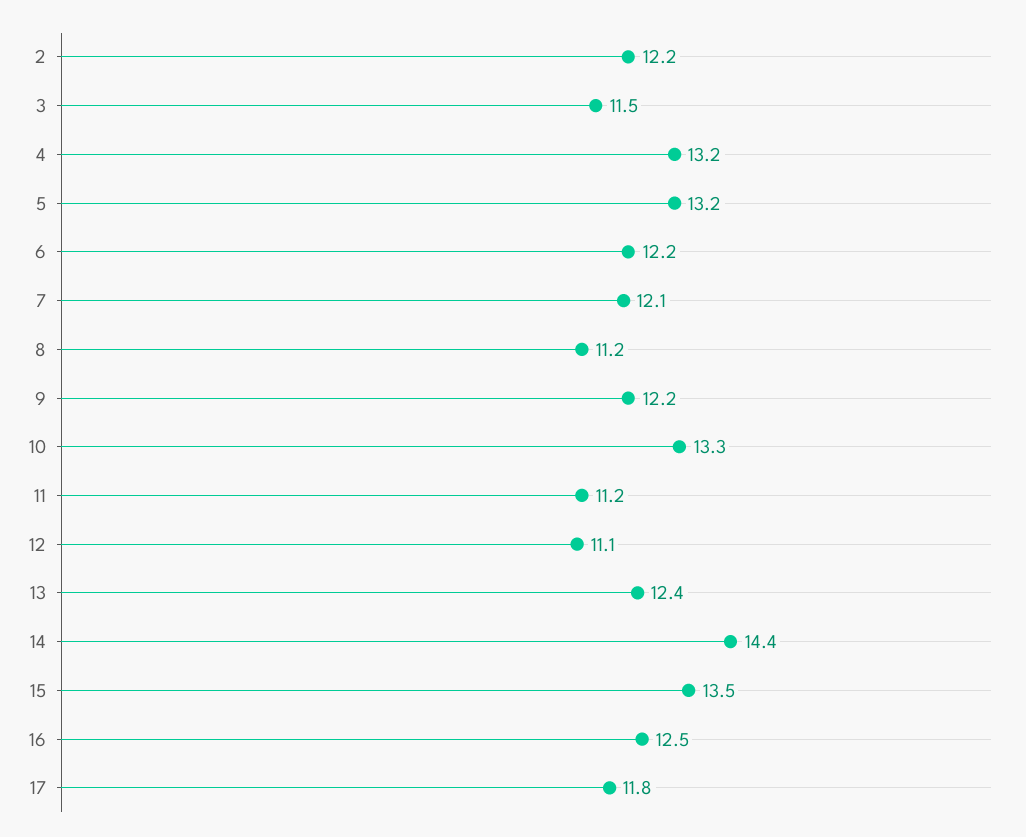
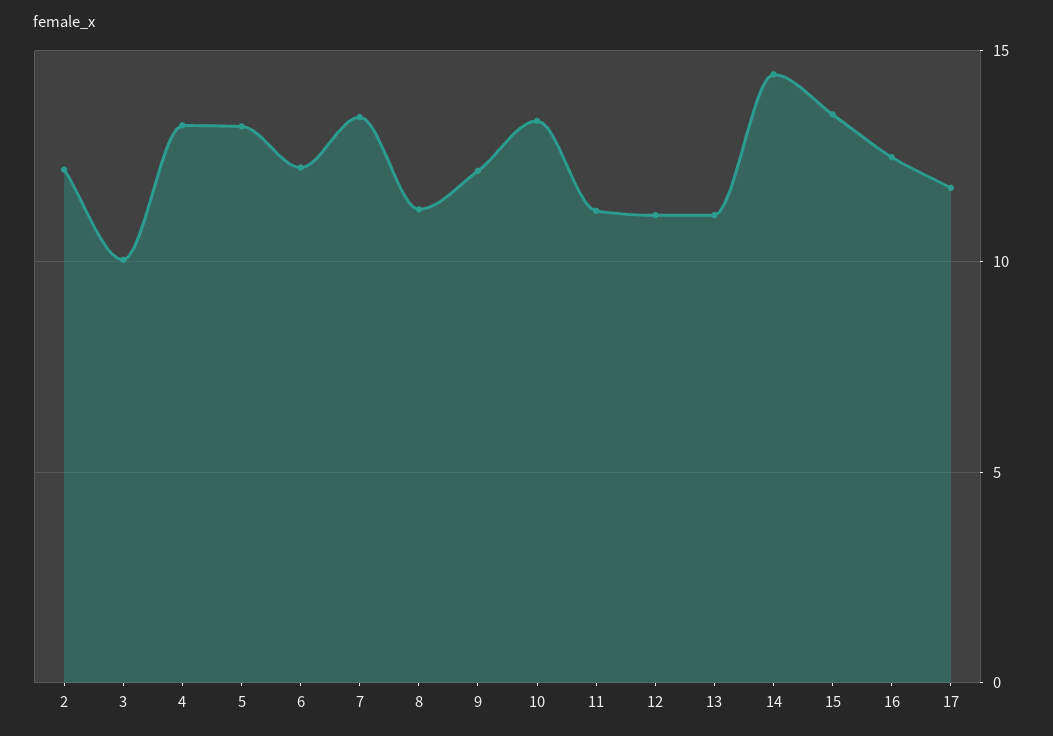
3: 11.5 -> 10
7: 12.1 -> 13.5
13: 12.4 -> 11

